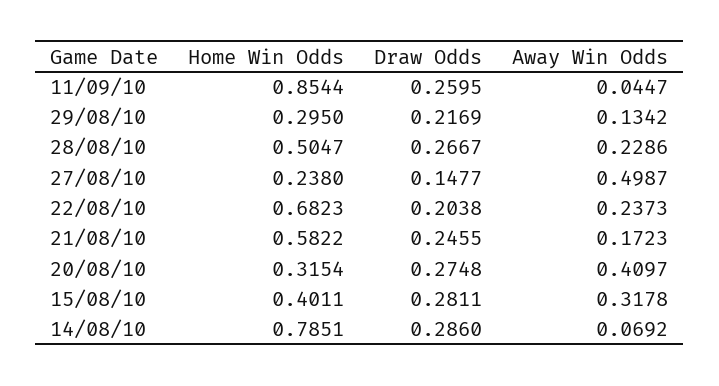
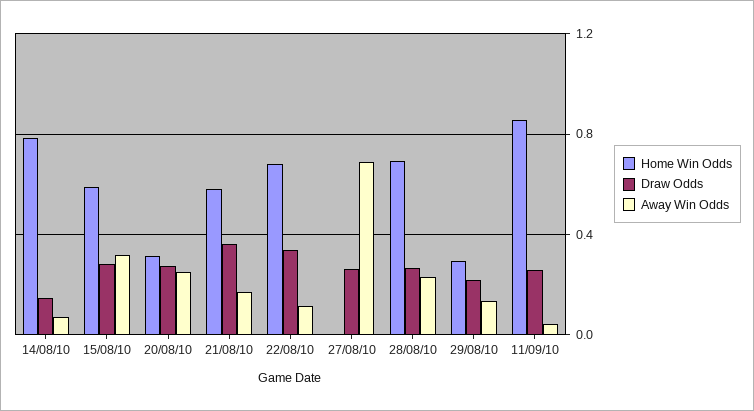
Home Win Odds, 28/08/10: 0.5047 -> 0.7
Home Win Odds, 27/08/10: 0.238 -> 0
Draw Odds, 27/08/10: 0.1477 -> 0.25
Away Win Odds, 27/08/10: 0.4987 -> 0.7
Draw Odds, 22/08/10: 0.2038 -> 0.35
Away Win Odds, 22/08/10: 0.2373 -> 0.1
Draw Odds, 21/08/10: 0.2455 -> 0.35
Away Win Odds, 20/08/10: 0.4097 -> 0.25
Home Win Odds, 15/08/10: 0.4011 -> 0.6
Draw Odds, 14/08/10: 0.286 -> 0.15

